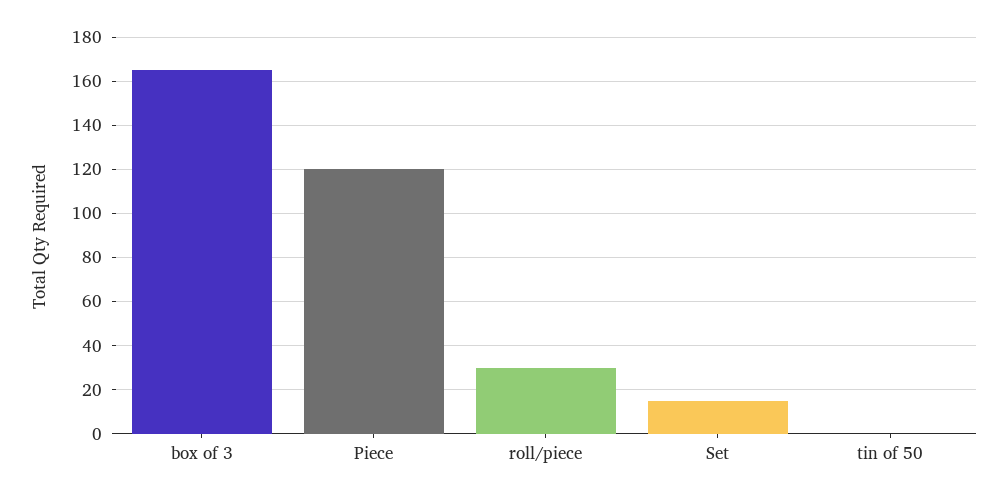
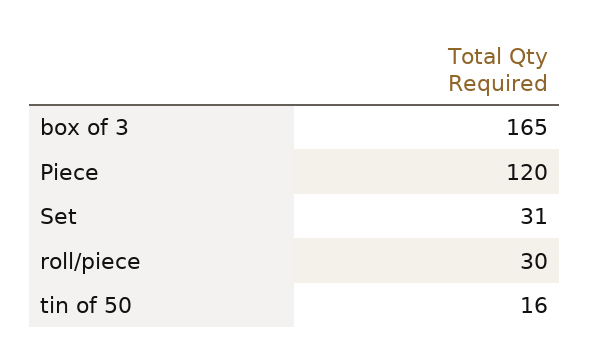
Set: 15 -> 31
tin of 50: 0 -> 16

